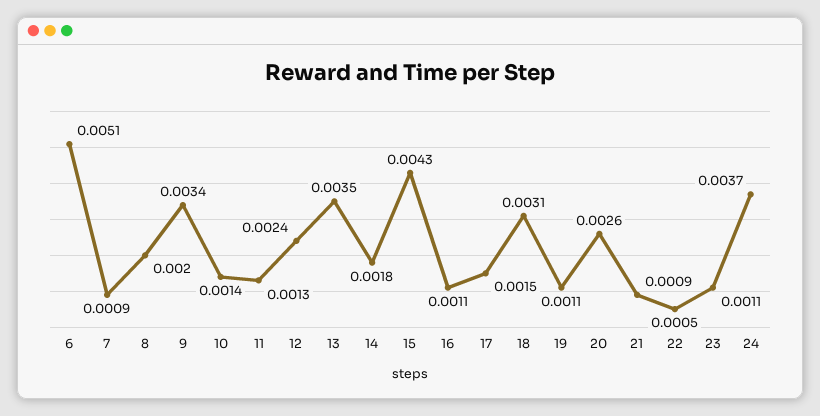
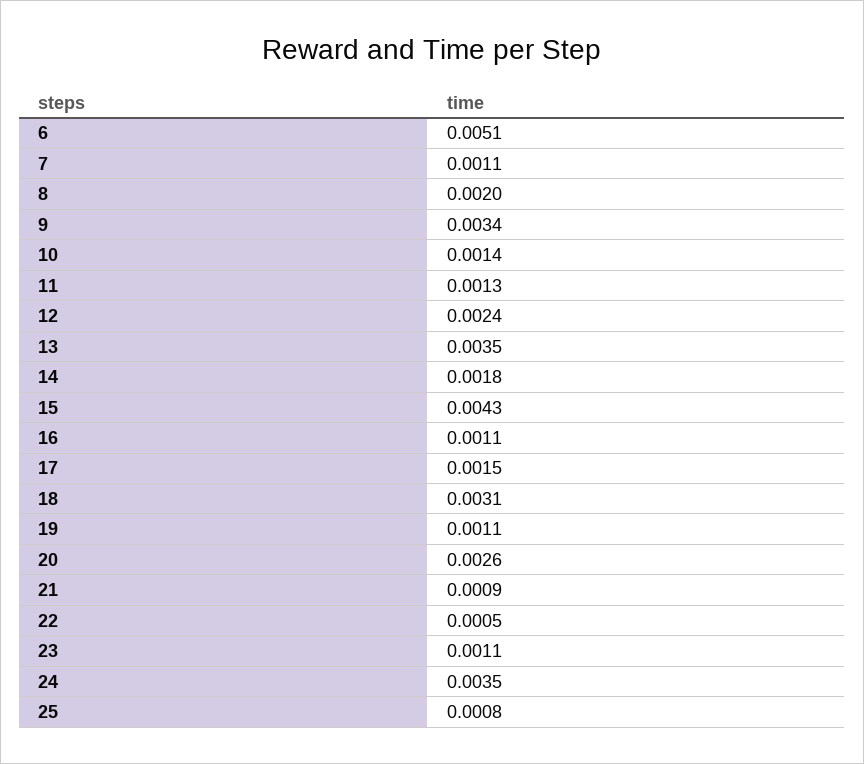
7: 0.0009 -> 0.0011
24: 0.0037 -> 0.0035
25: none -> 0.0008

